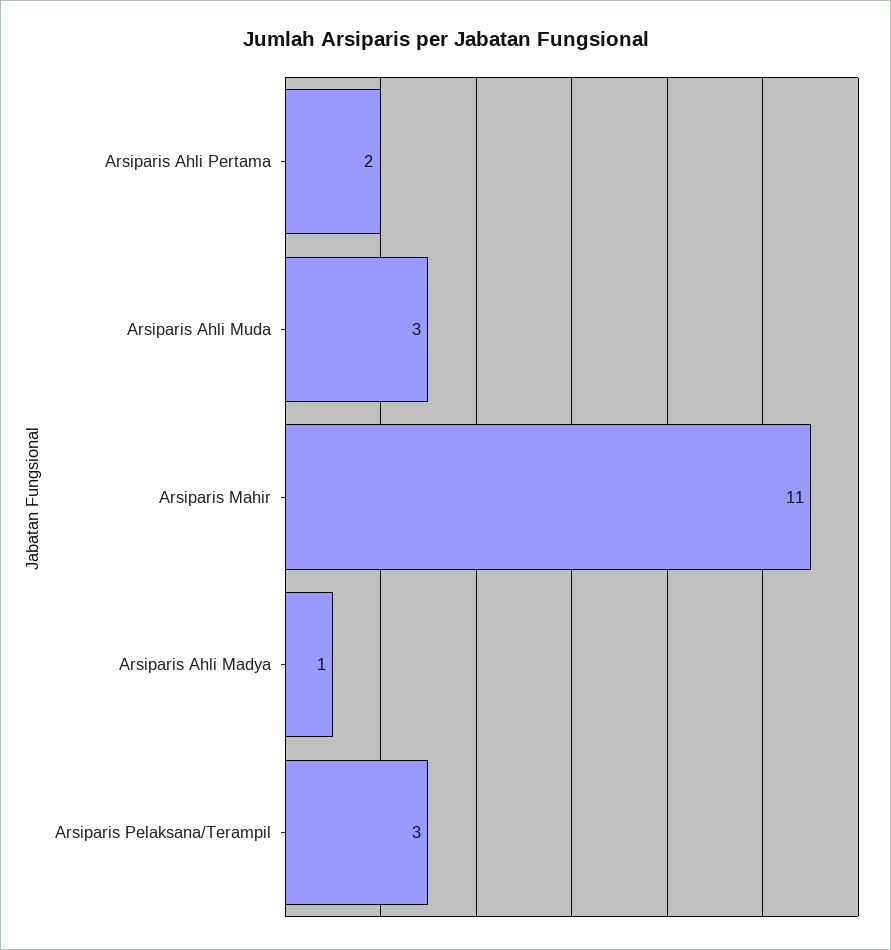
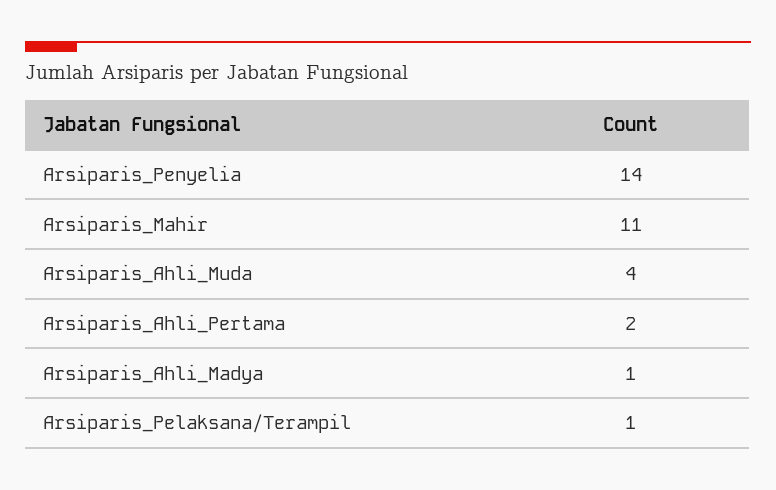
Arsiparis Ahli Muda: 3 -> 4
Arsiparis Pelaksana/Terampil: 3 -> 1
Arsiparis_Penyelia: none -> 14

